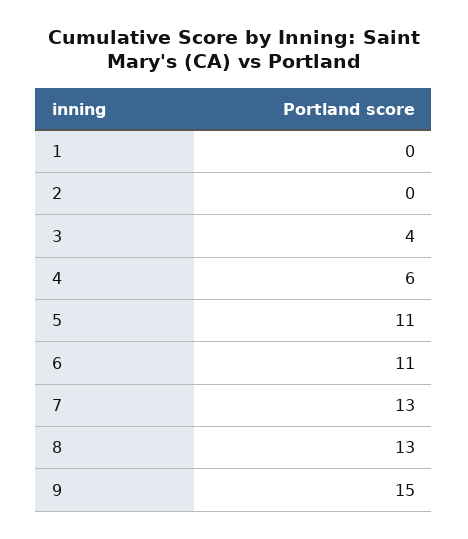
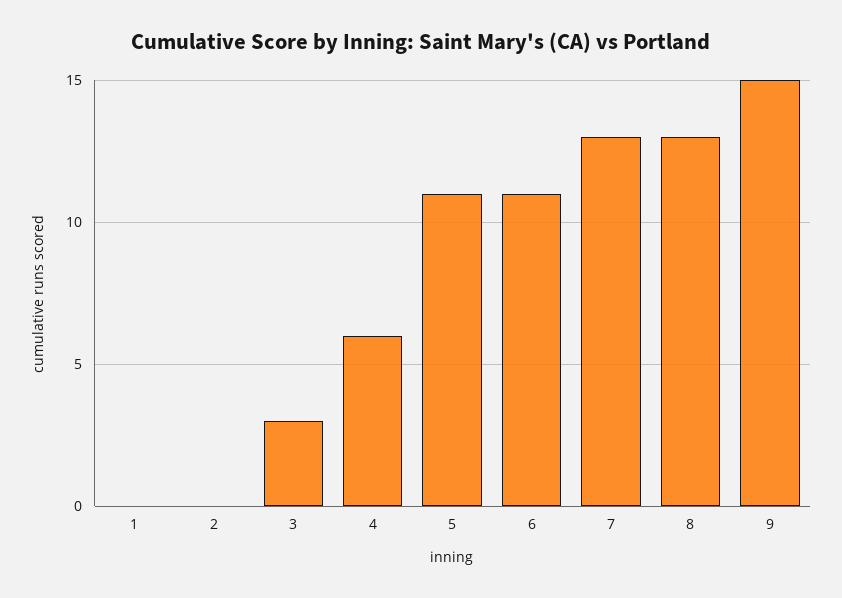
3: 4 -> 3

